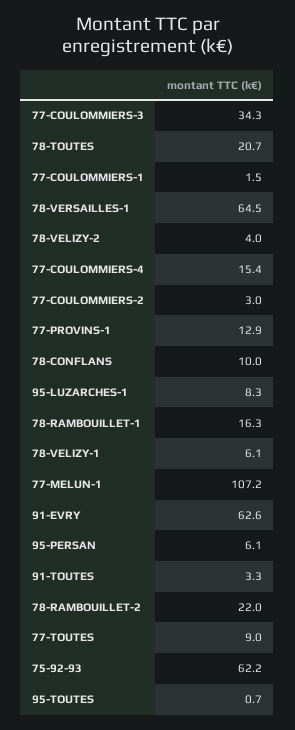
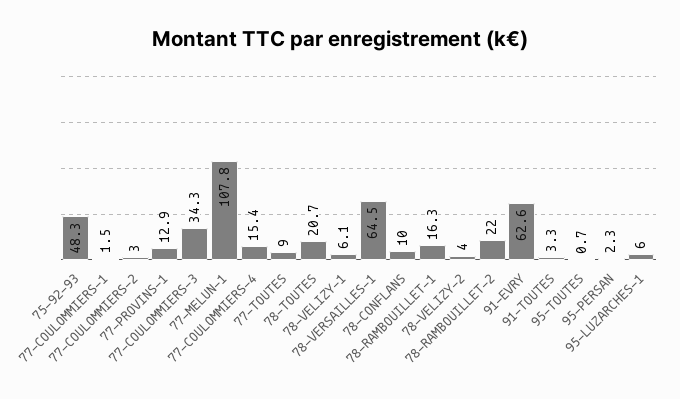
95-LUZARCHES-1: 8.3 -> 6
77-MELUN-1: 107.2 -> 107.8
95-PERSAN: 6.1 -> 2.3
75-92-93: 62.2 -> 48.3

